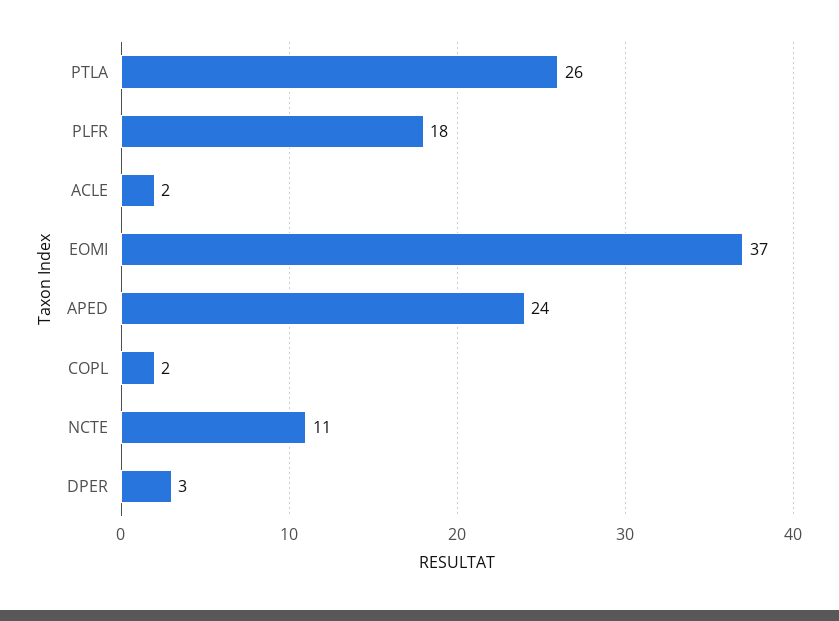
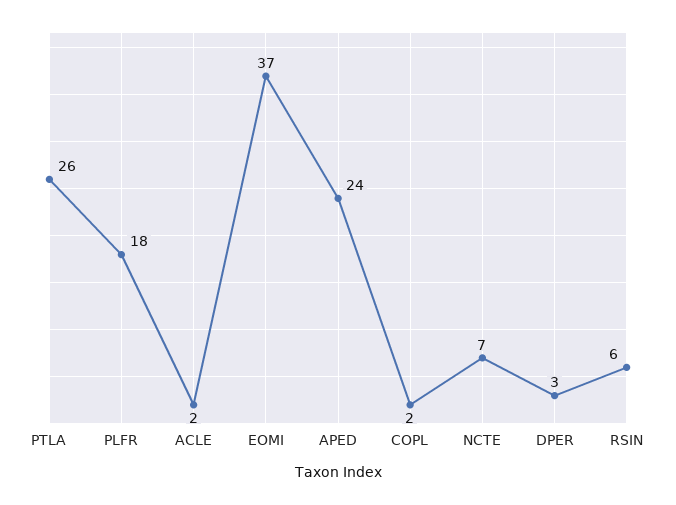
NCTE: 11 -> 7
RSIN: none -> 6

